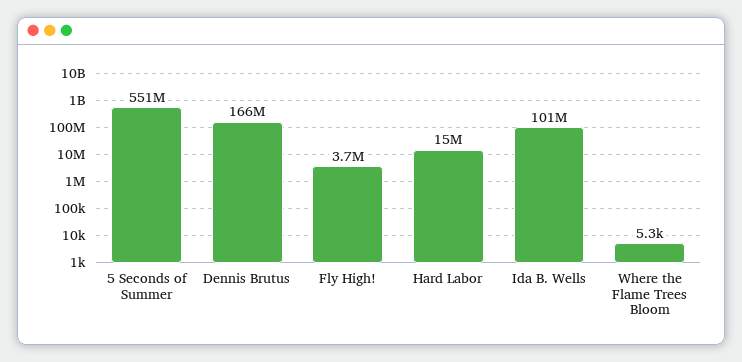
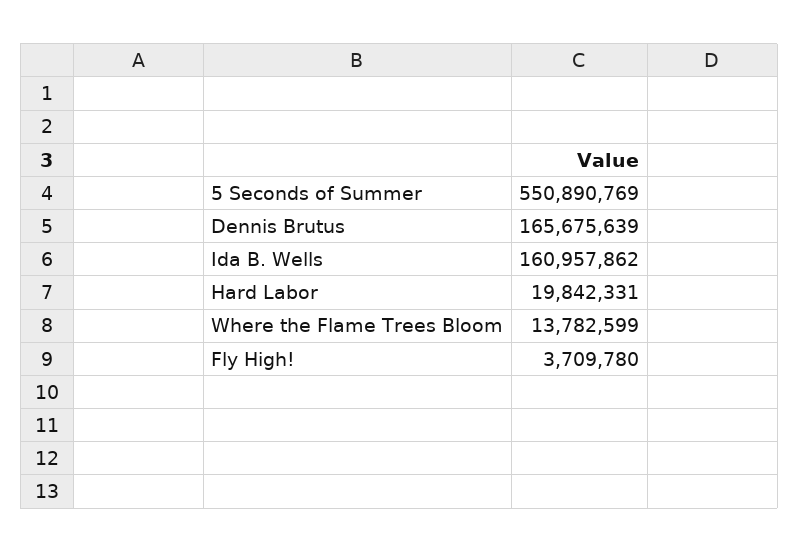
Hard Labor: 15000000 -> 19842331
Ida B. Wells: 101000000 -> 160957862
Where the Flame Trees Bloom: 5300 -> 13782599

